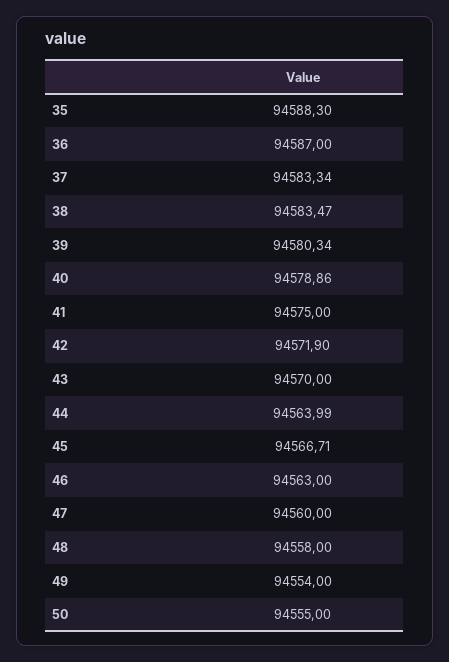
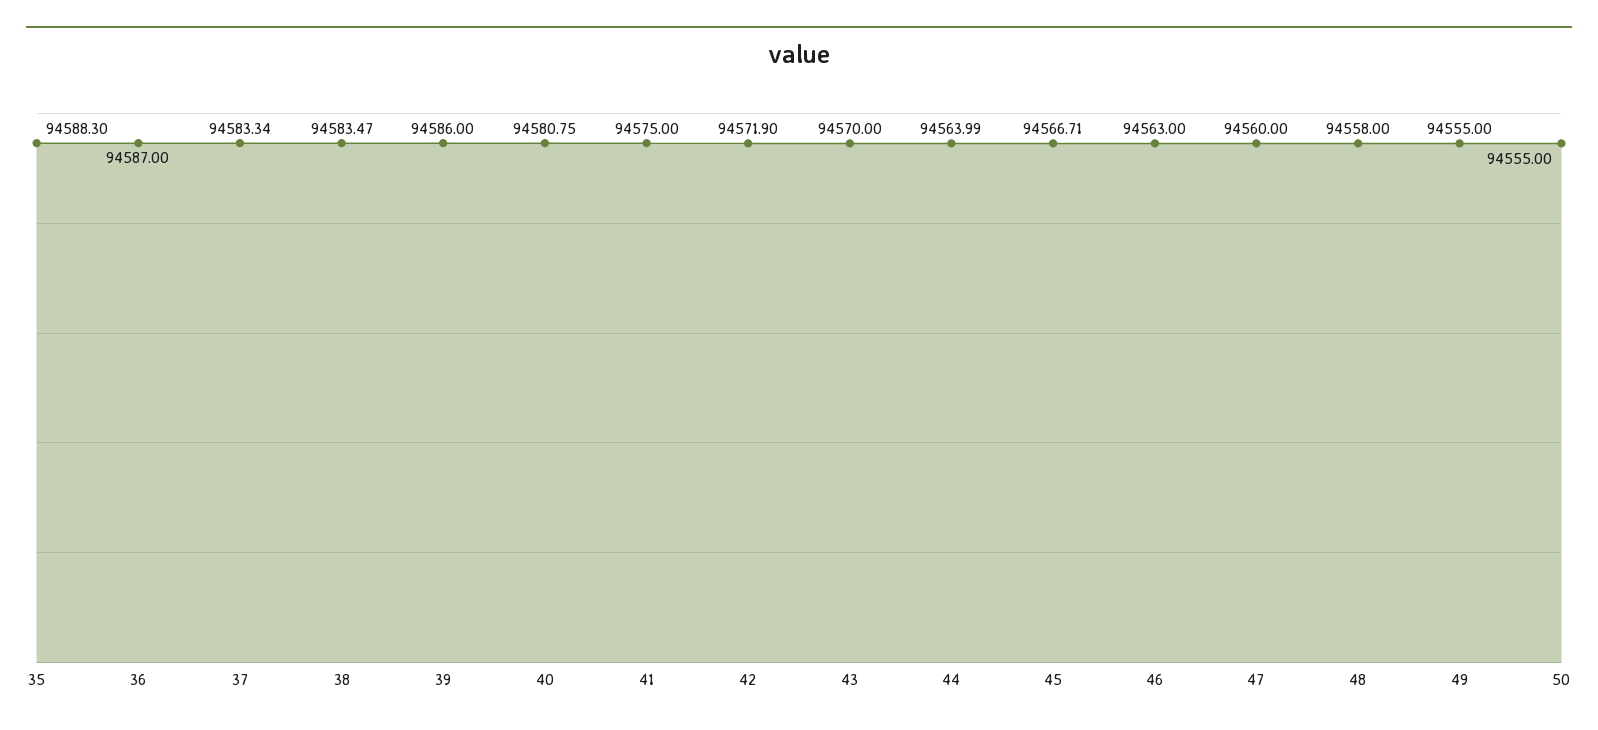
39: 94580.34 -> 94586
40: 94578.86 -> 94580.75
49: 94554 -> 94555

